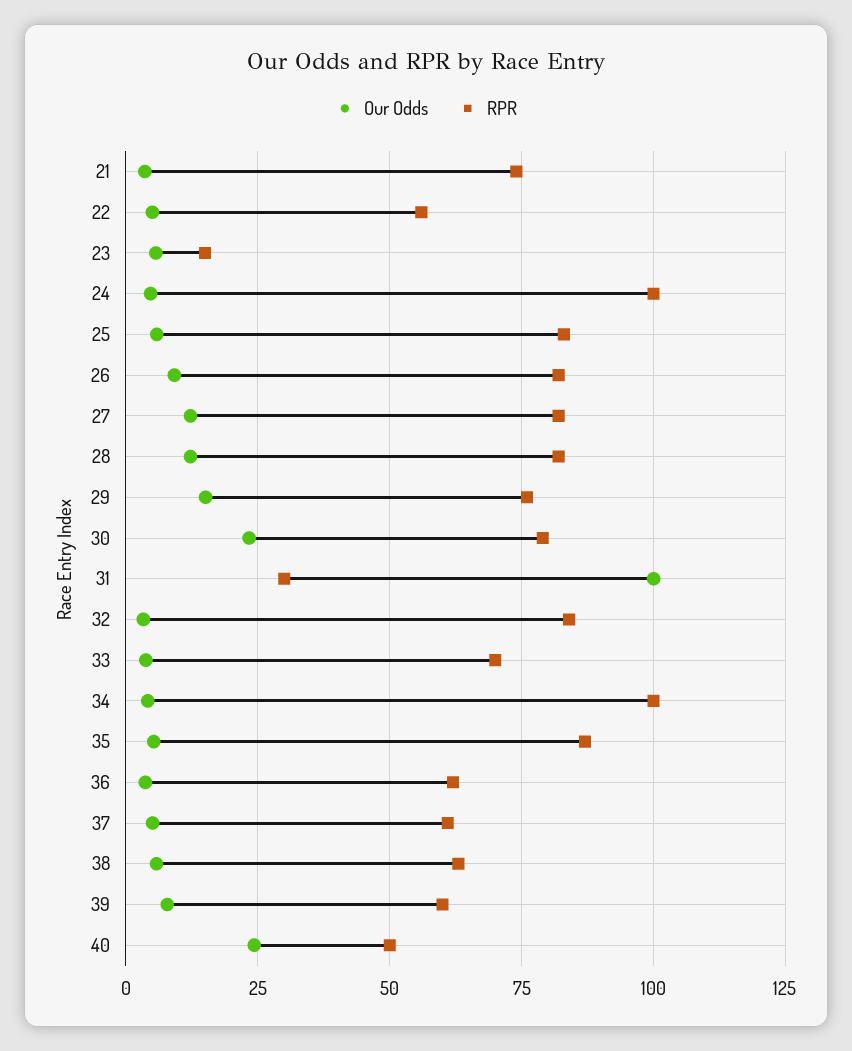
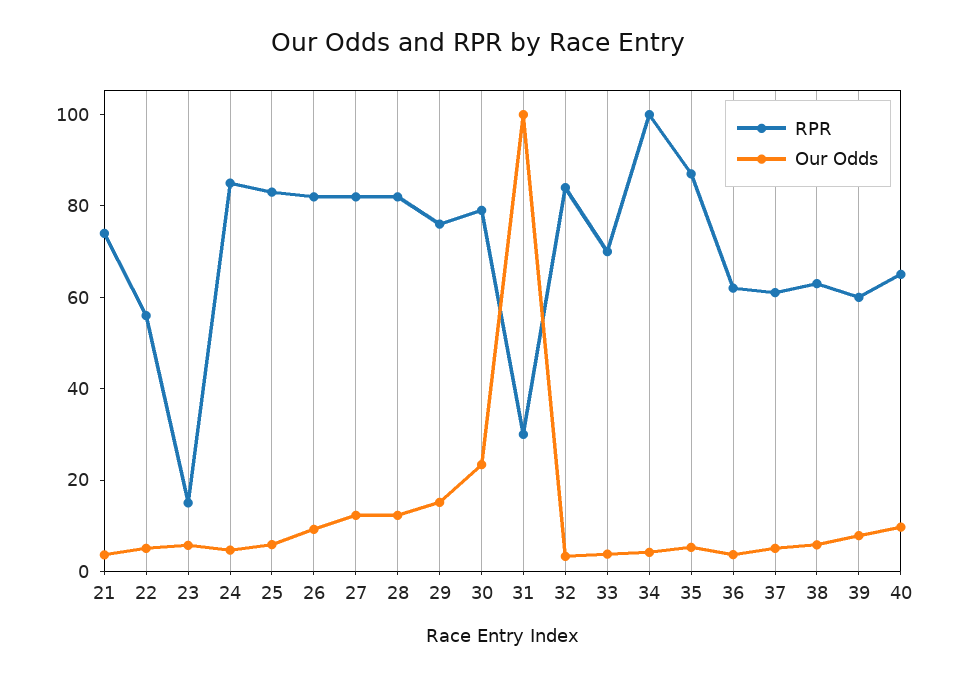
RPR, 24: 100 -> 85
Our Odds, 40: 25 -> 10
RPR, 40: 50 -> 65

